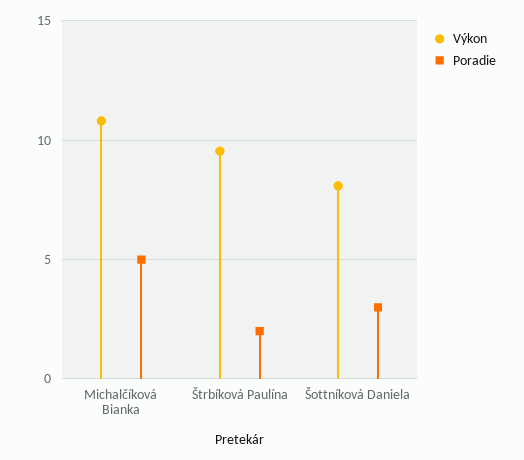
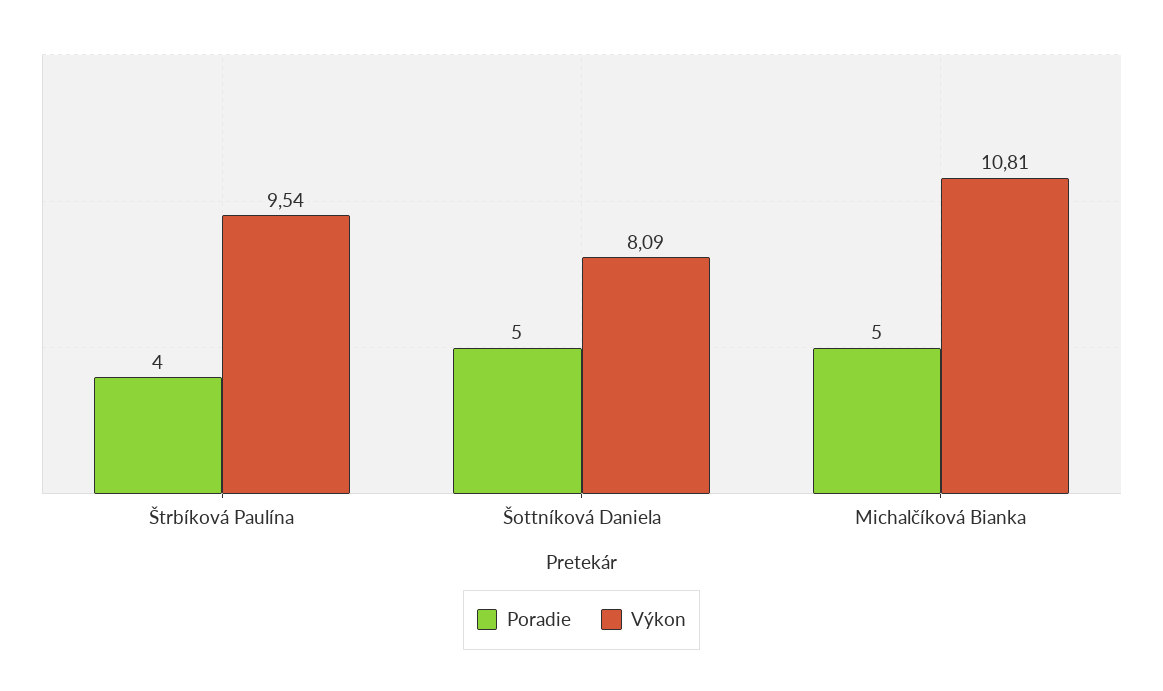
Poradie, Štrbíková Paulína: 2 -> 4
Poradie, Šottníková Daniela: 3 -> 5

